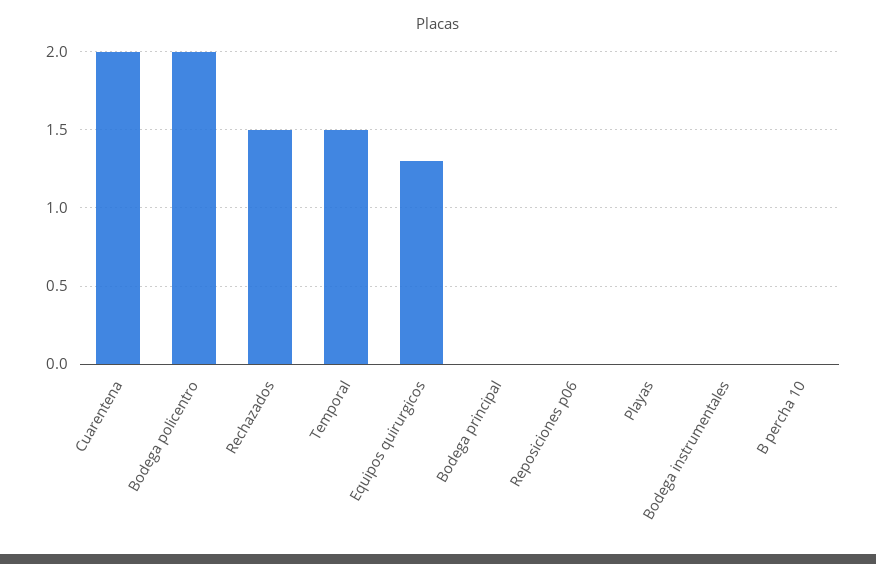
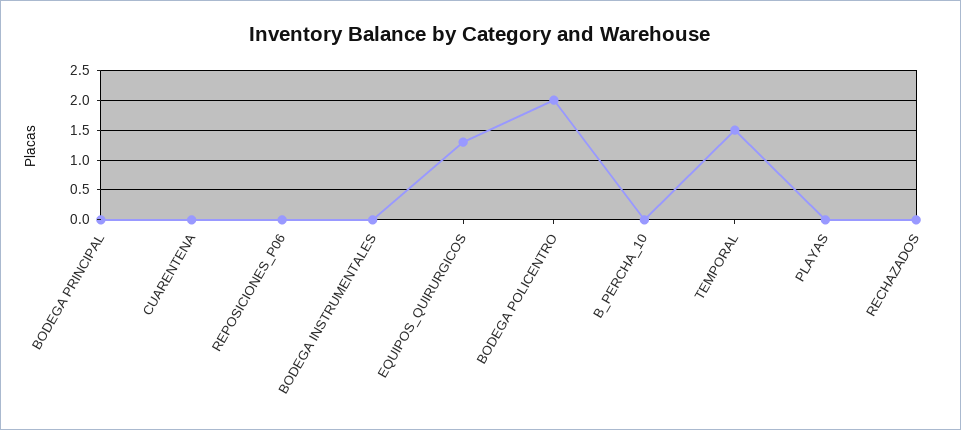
Cuarentena: 2 -> 0
Rechazados: 1.5 -> 0

